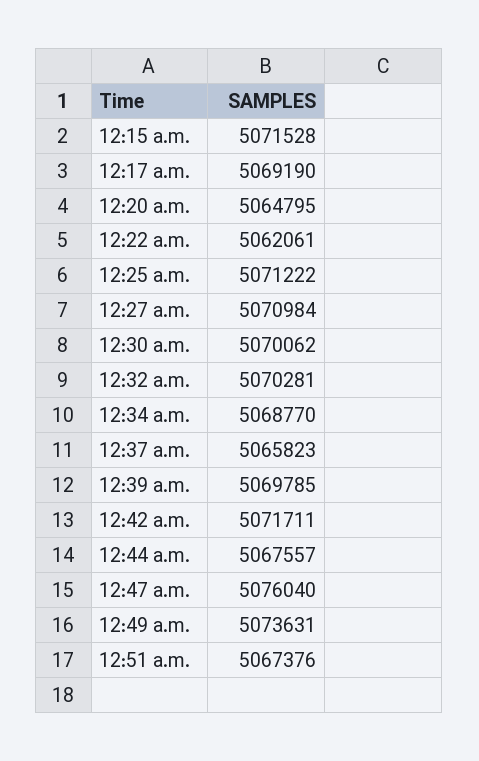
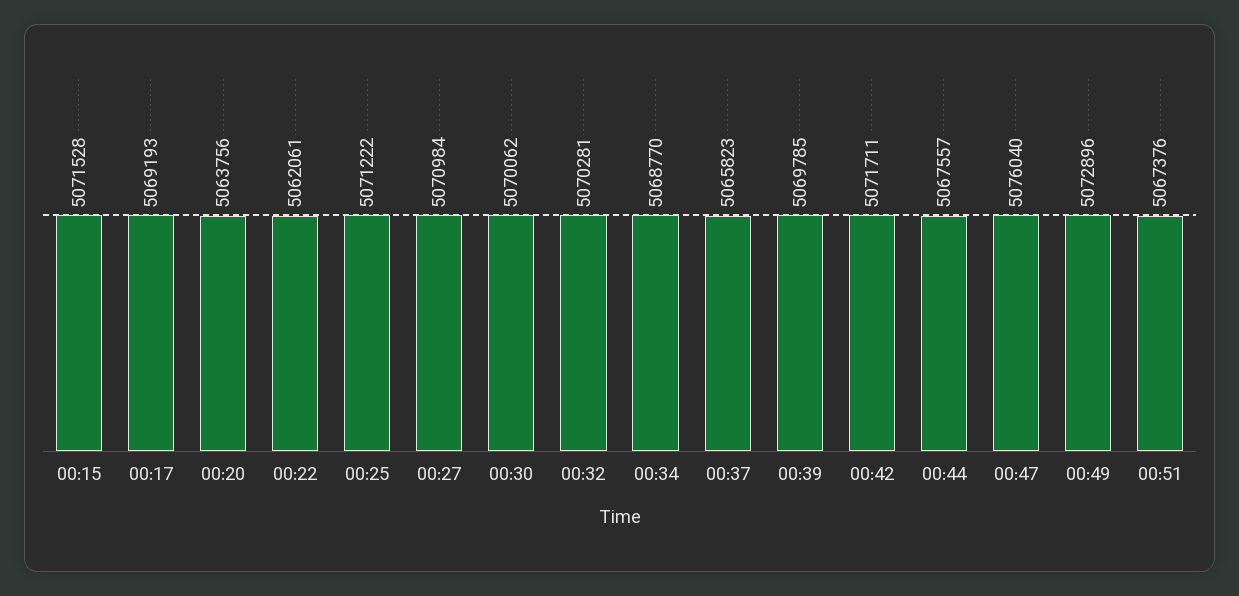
12:17 a.m.: 5069190 -> 5069193
12:20 a.m.: 5064795 -> 5063756
12:49 a.m.: 5073631 -> 5072896

